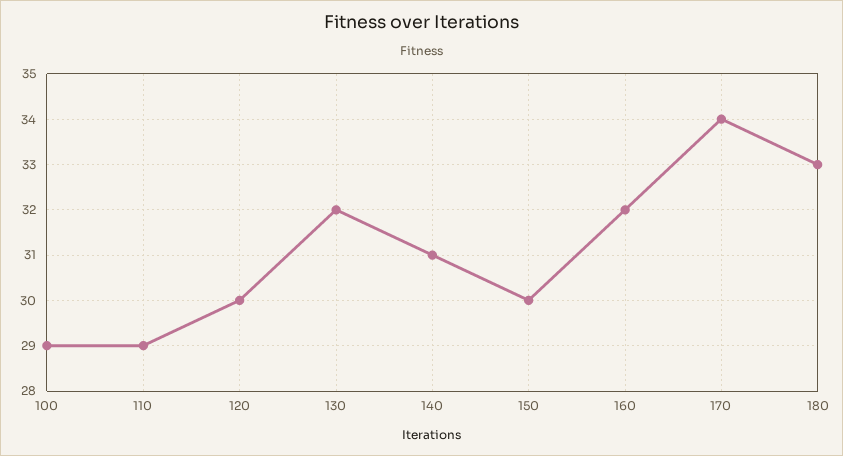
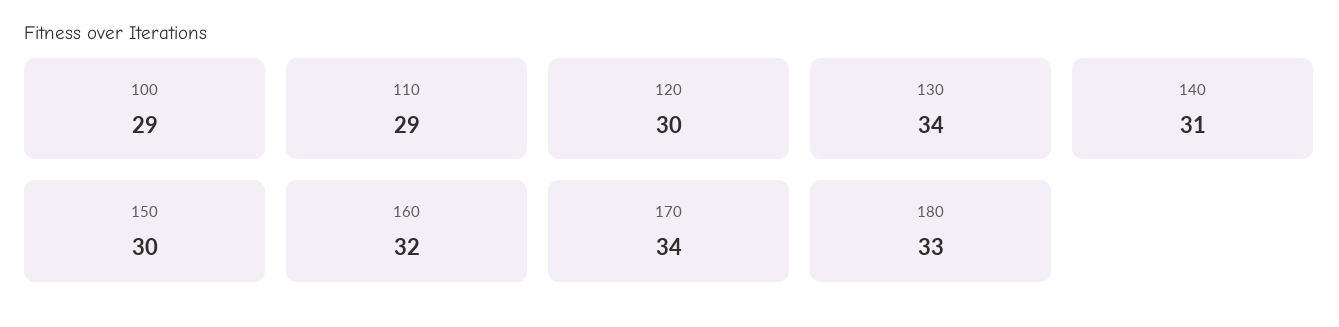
130: 32 -> 34

